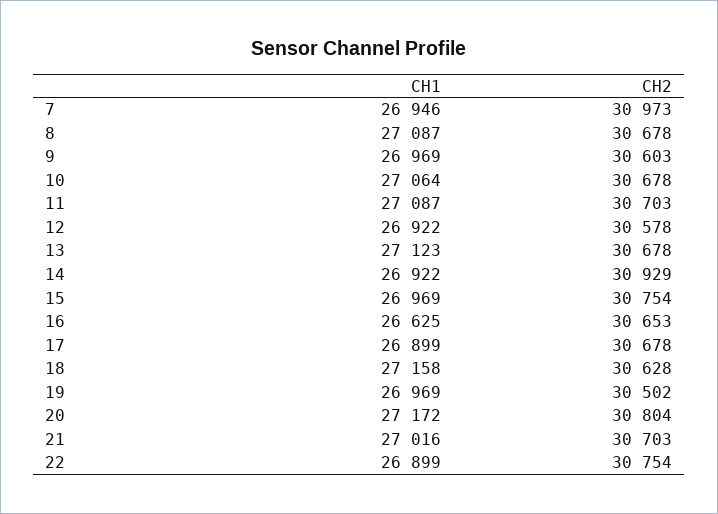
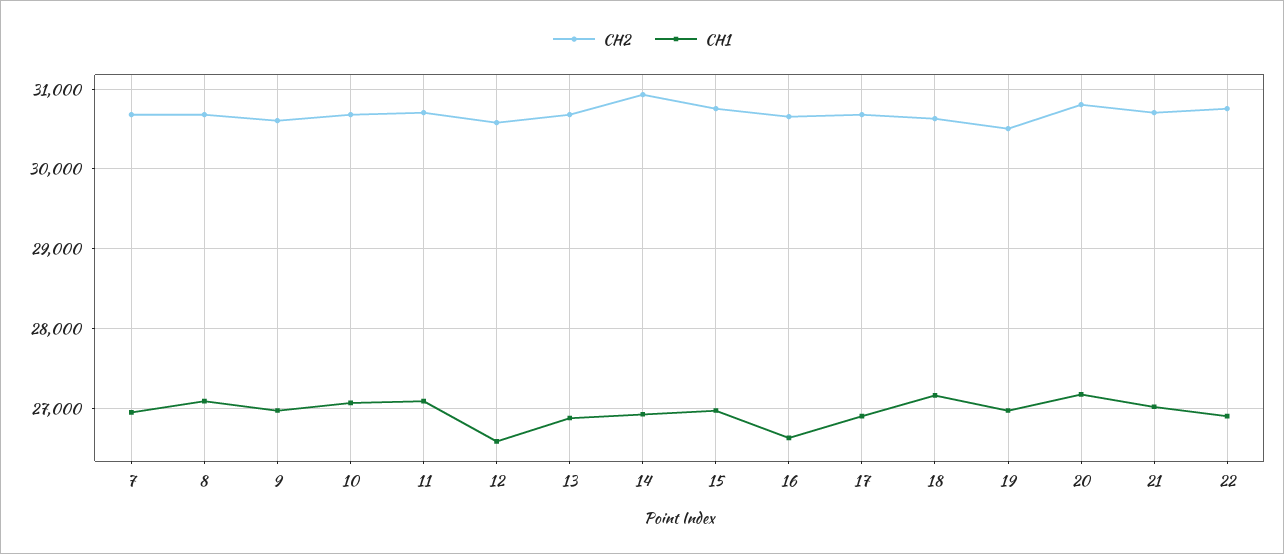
CH2, 7: 30973 -> 30700
CH1, 12: 26922 -> 26600
CH1, 13: 27123 -> 26900

